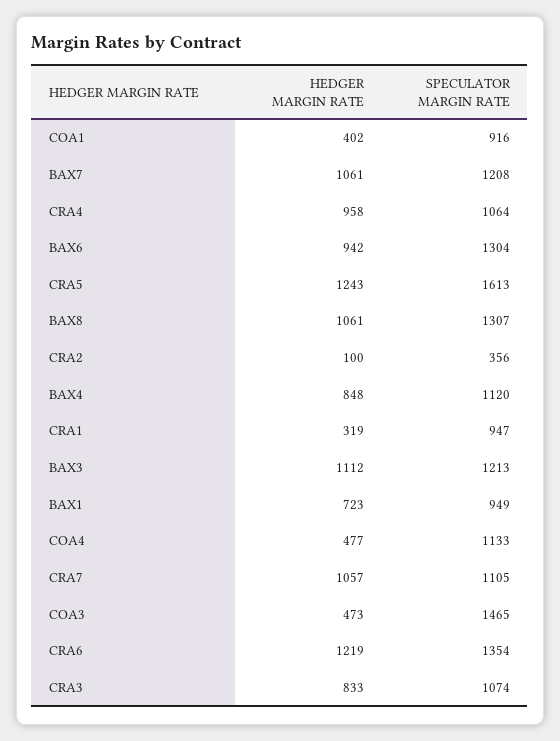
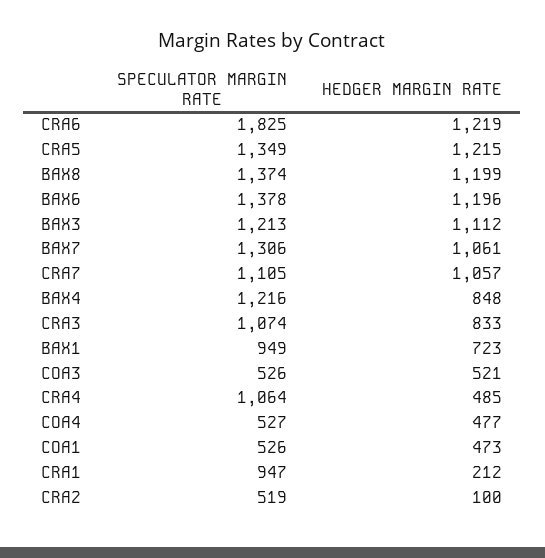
HEDGER MARGIN RATE, COA1: 402 -> 473
SPECULATOR MARGIN RATE, COA1: 916 -> 526
SPECULATOR MARGIN RATE, BAX7: 1208 -> 1306
HEDGER MARGIN RATE, CRA4: 958 -> 485
HEDGER MARGIN RATE, BAX6: 942 -> 1196
SPECULATOR MARGIN RATE, BAX6: 1304 -> 1378
HEDGER MARGIN RATE, CRA5: 1243 -> 1215
SPECULATOR MARGIN RATE, CRA5: 1613 -> 1349
HEDGER MARGIN RATE, BAX8: 1061 -> 1199
SPECULATOR MARGIN RATE, BAX8: 1307 -> 1374
SPECULATOR MARGIN RATE, CRA2: 356 -> 519
SPECULATOR MARGIN RATE, BAX4: 1120 -> 1216
HEDGER MARGIN RATE, CRA1: 319 -> 212
SPECULATOR MARGIN RATE, COA4: 1133 -> 527
HEDGER MARGIN RATE, COA3: 473 -> 521
SPECULATOR MARGIN RATE, COA3: 1465 -> 526
SPECULATOR MARGIN RATE, CRA6: 1354 -> 1825

